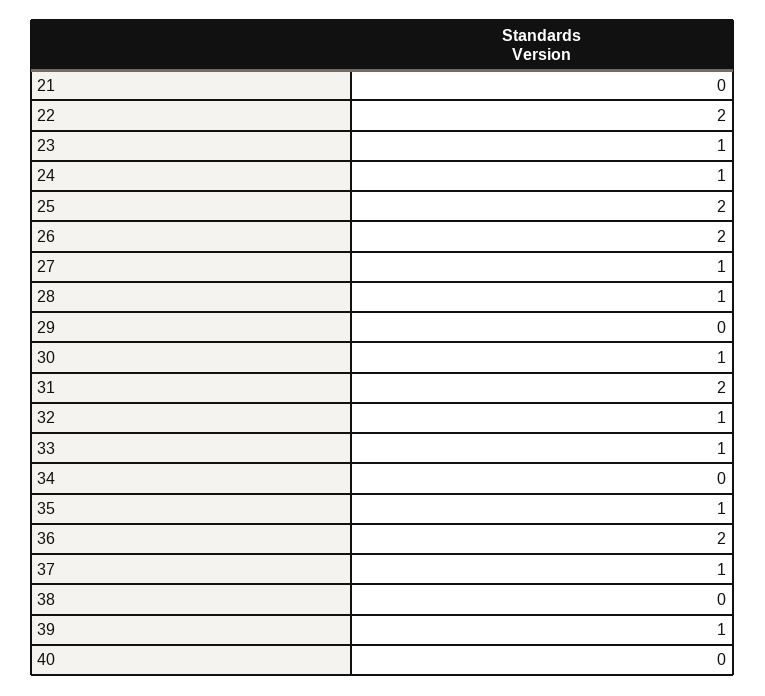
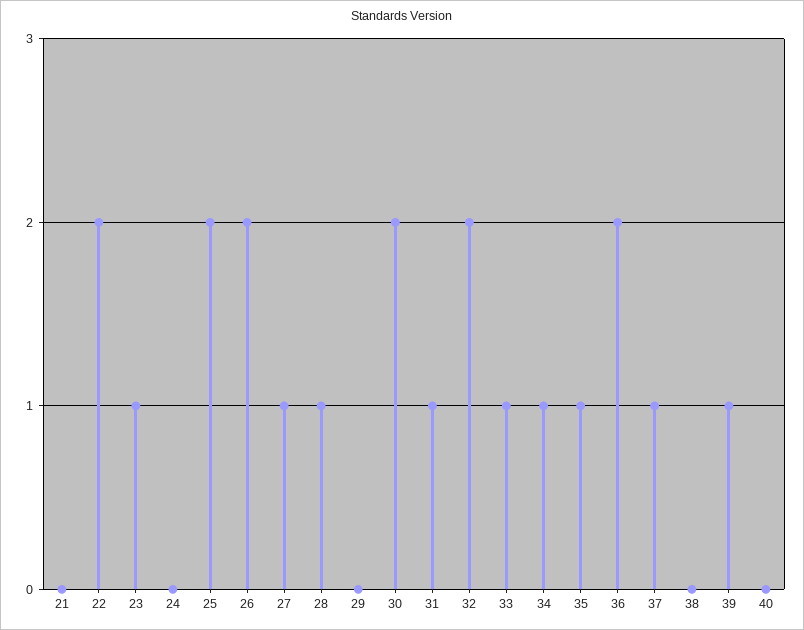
24: 1 -> 0
30: 1 -> 2
31: 2 -> 1
32: 1 -> 2
34: 0 -> 1

